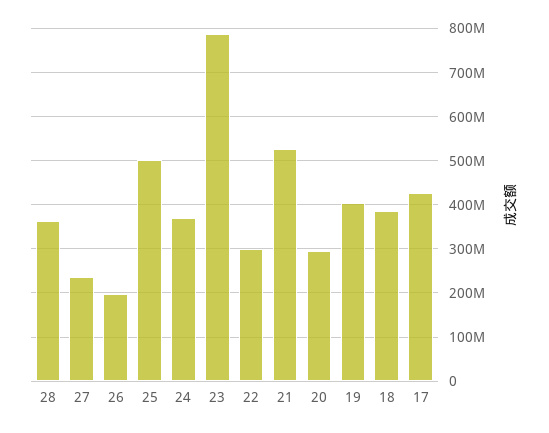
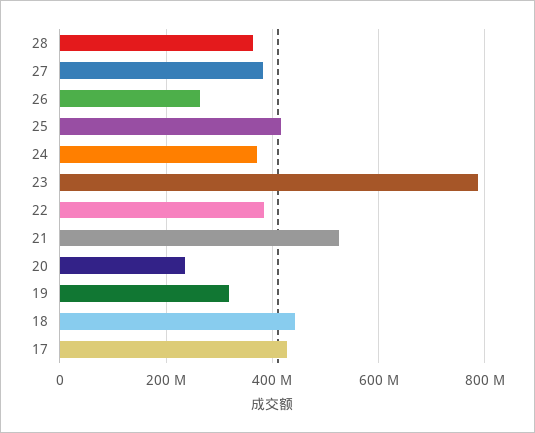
27: 240000000 -> 380000000
26: 200000000 -> 260000000
25: 500000000 -> 420000000
22: 300000000 -> 380000000
20: 300000000 -> 240000000
19: 400000000 -> 320000000
18: 380000000 -> 440000000

